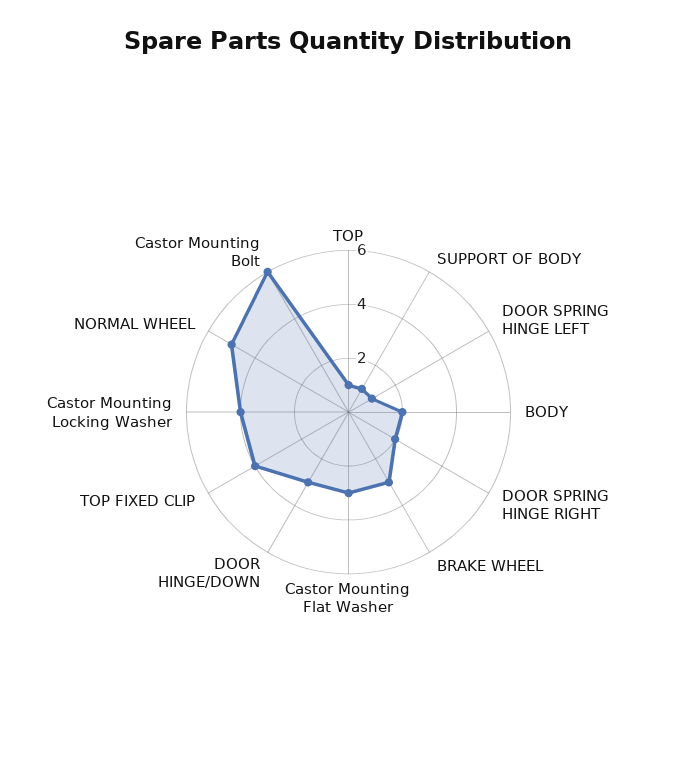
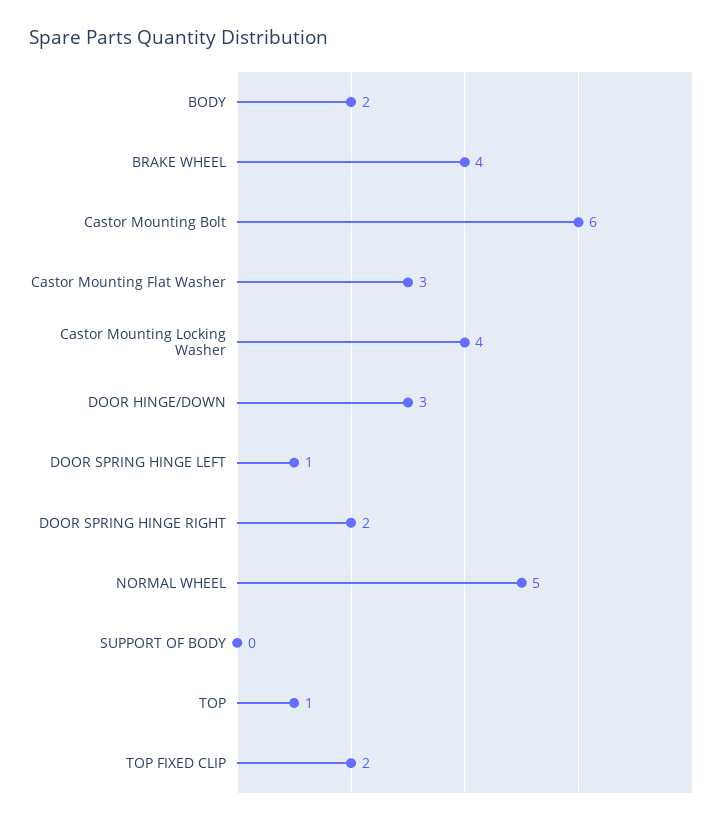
SUPPORT OF BODY: 1 -> 0
BRAKE WHEEL: 3 -> 4
TOP FIXED CLIP: 4 -> 2

